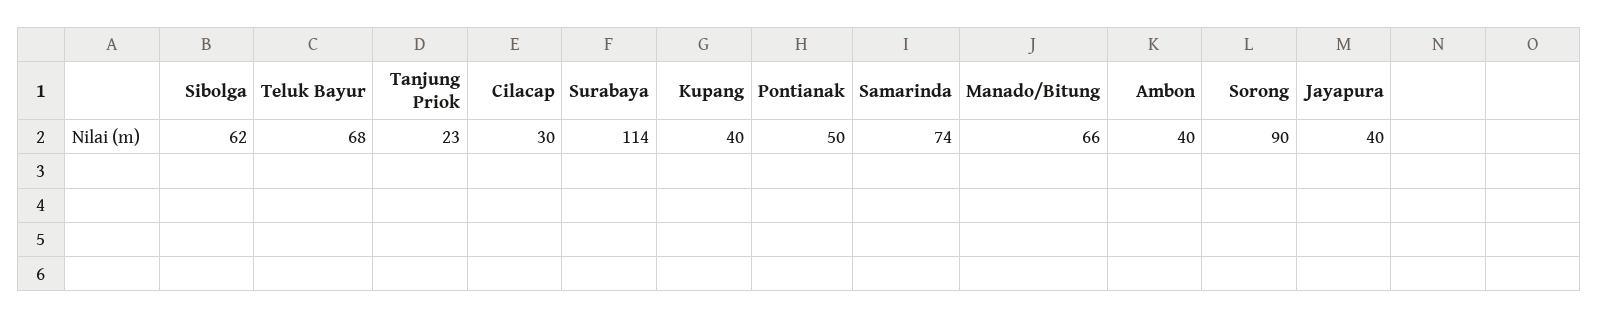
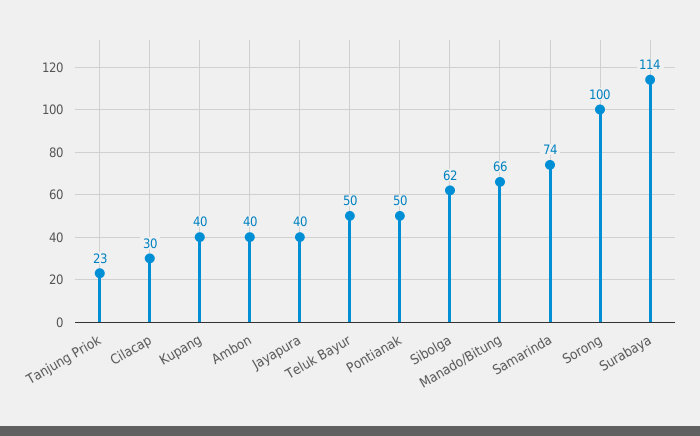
Teluk Bayur: 68 -> 50
Sorong: 90 -> 100

